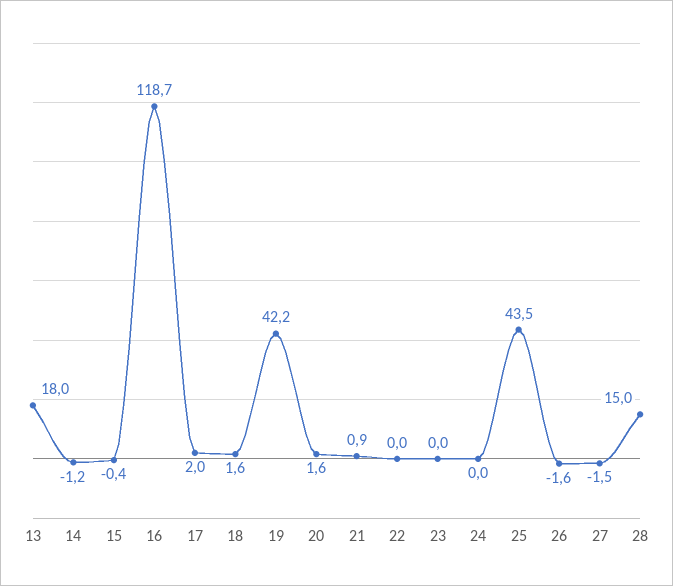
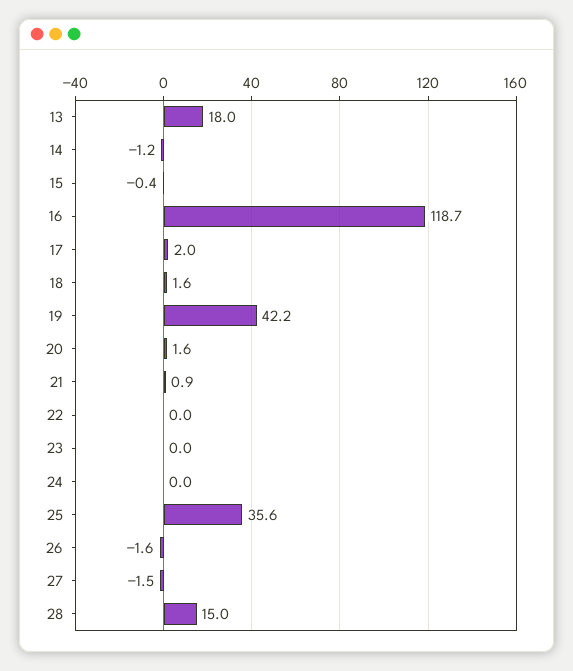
25: 43.5 -> 35.6

